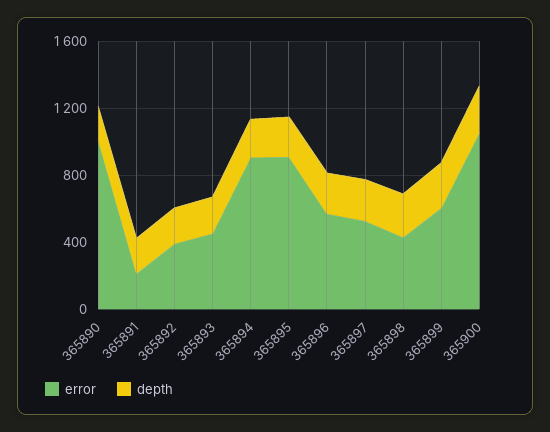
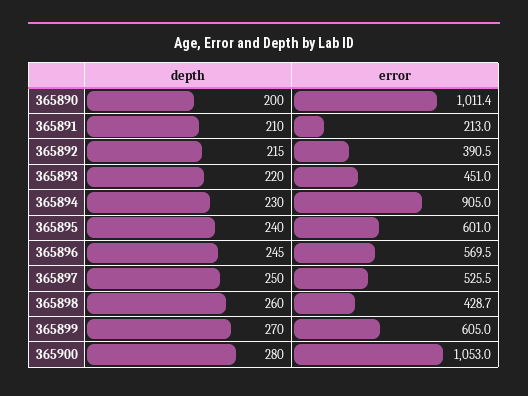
error, 365895: 900 -> 601

